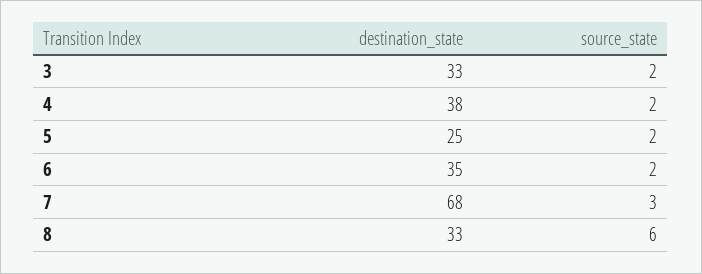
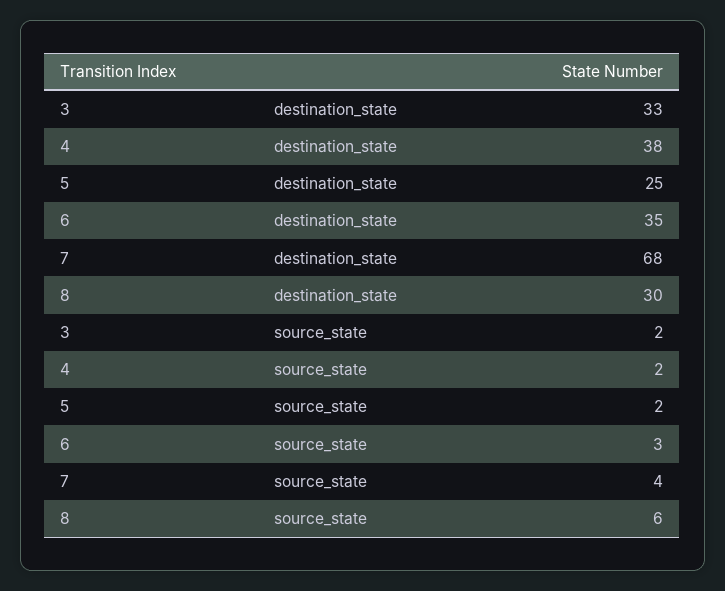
source_state, 6: 2 -> 3
source_state, 7: 3 -> 4
destination_state, 8: 33 -> 30

